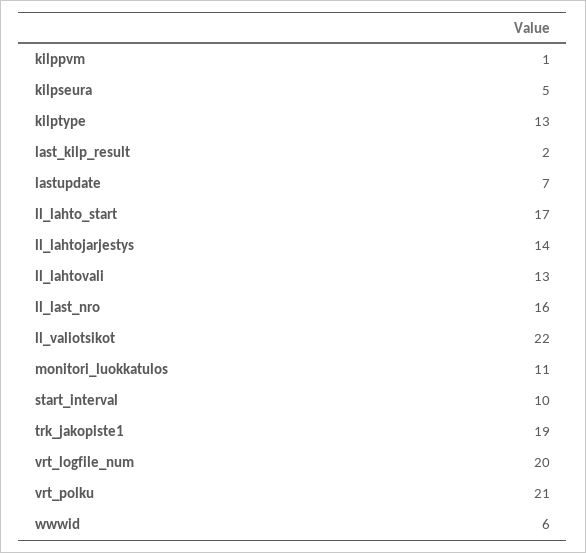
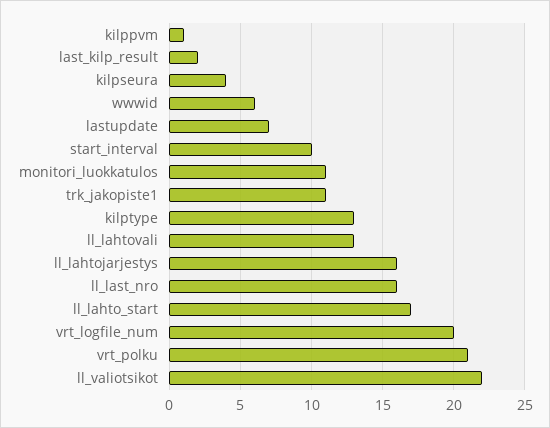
kilpseura: 5 -> 4
ll_lahtojarjestys: 14 -> 16
trk_jakopiste1: 19 -> 11

